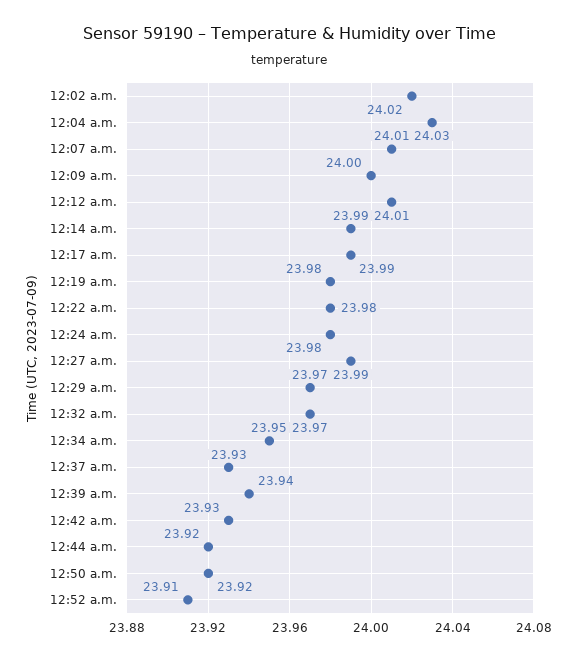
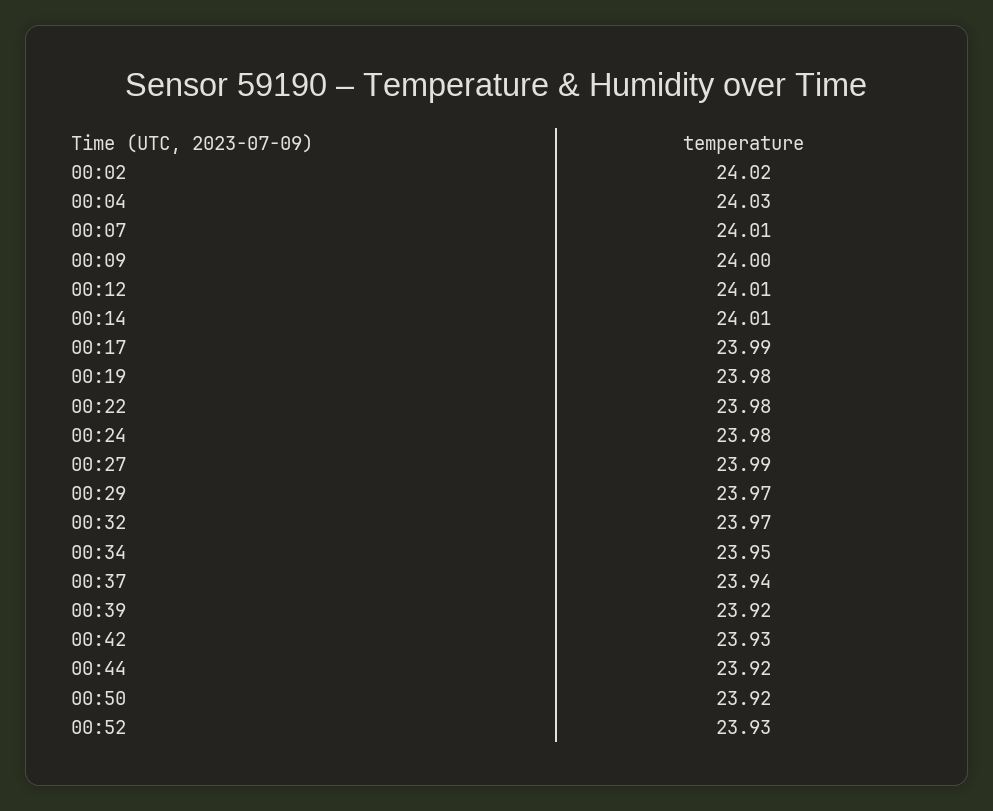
12:14 a.m.: 23.99 -> 24.01
12:37 a.m.: 23.93 -> 23.94
12:39 a.m.: 23.94 -> 23.92
12:52 a.m.: 23.91 -> 23.93

